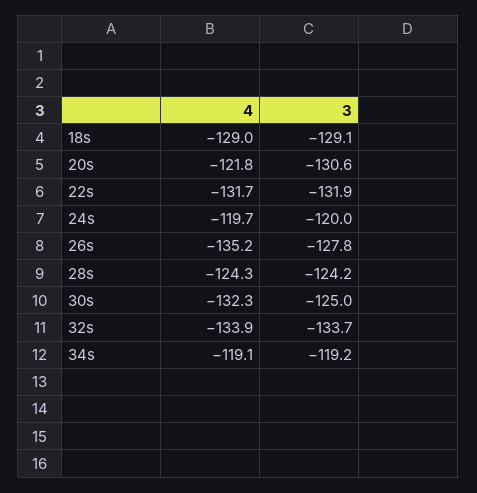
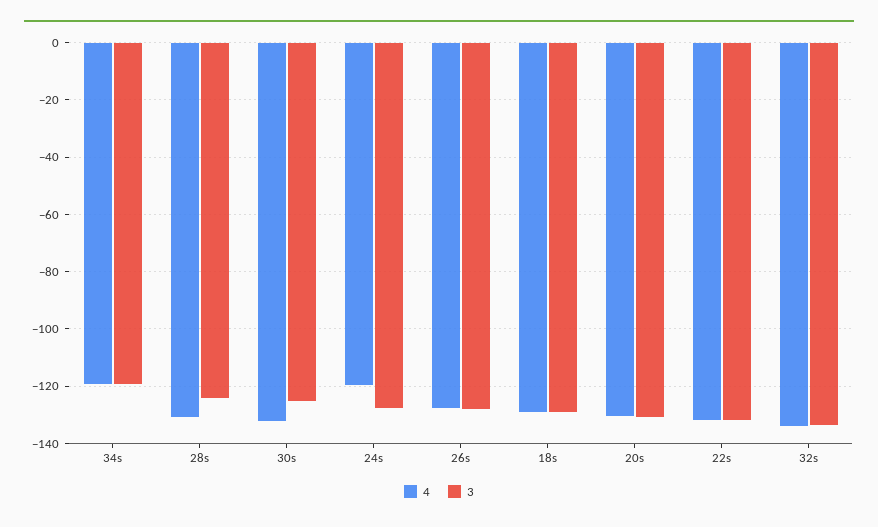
4, 20s: -121.8 -> -130
3, 24s: -120 -> -127.5
4, 26s: -135.2 -> -127.5
4, 28s: -124.3 -> -130

